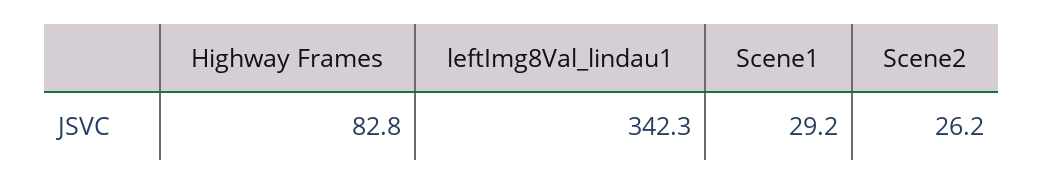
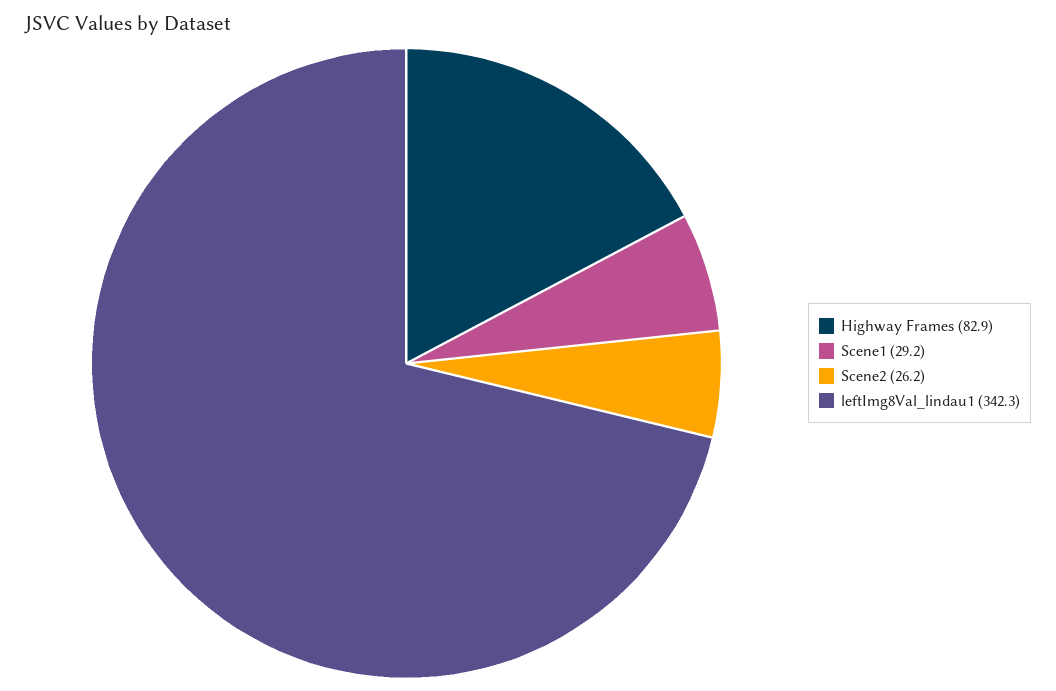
Highway Frames: 82.8 -> 82.9

